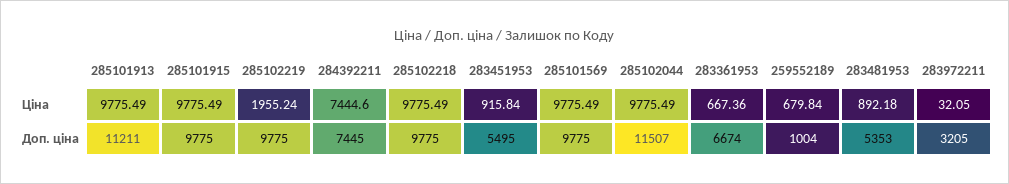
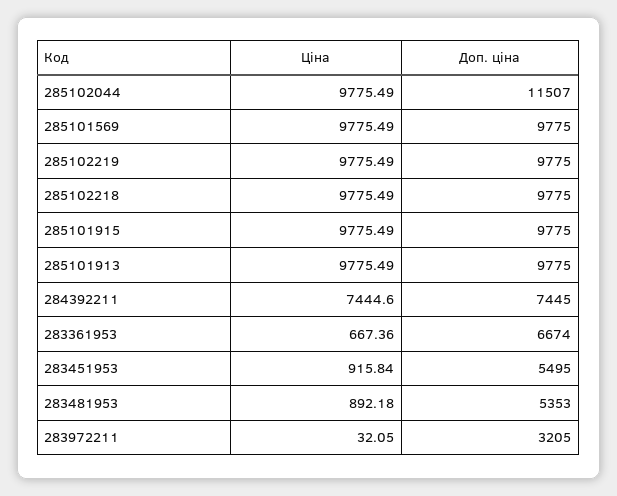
285102219, Ціна: 1955.24 -> 9775.49
259552189, Ціна: 679.84 -> none
285101913, Доп. ціна: 11211 -> 9775
259552189, Доп. ціна: 1004 -> none

